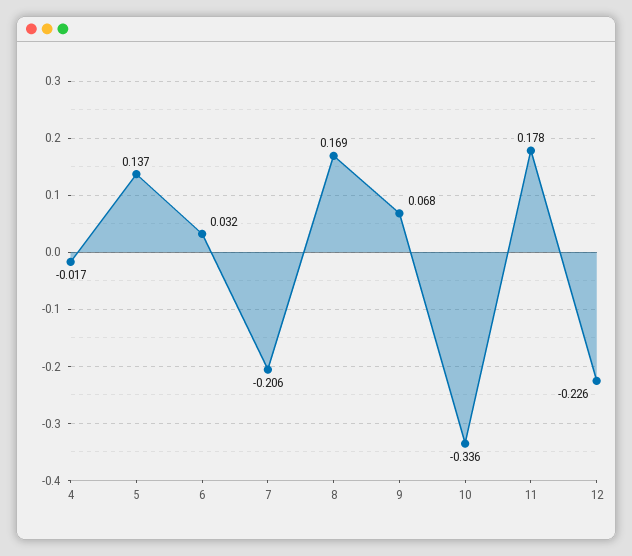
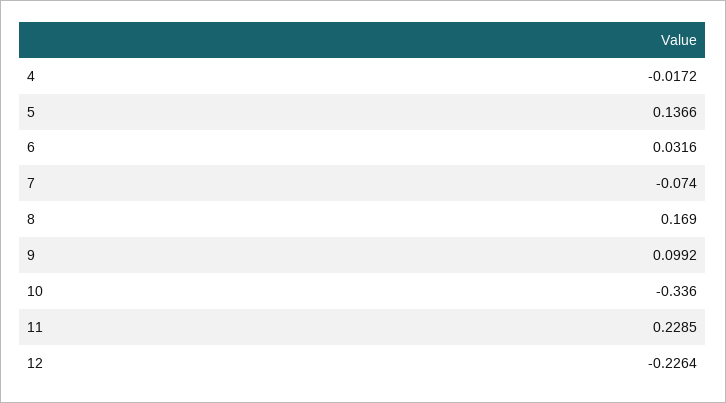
7: -0.206 -> -0.074
9: 0.068 -> 0.0992
11: 0.178 -> 0.2285

